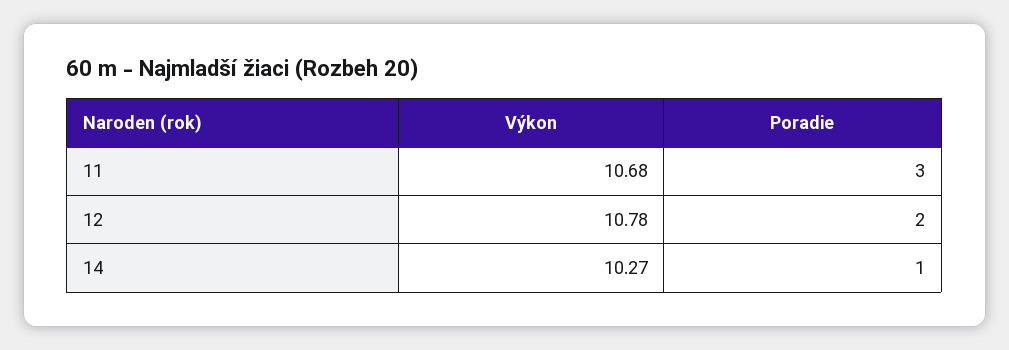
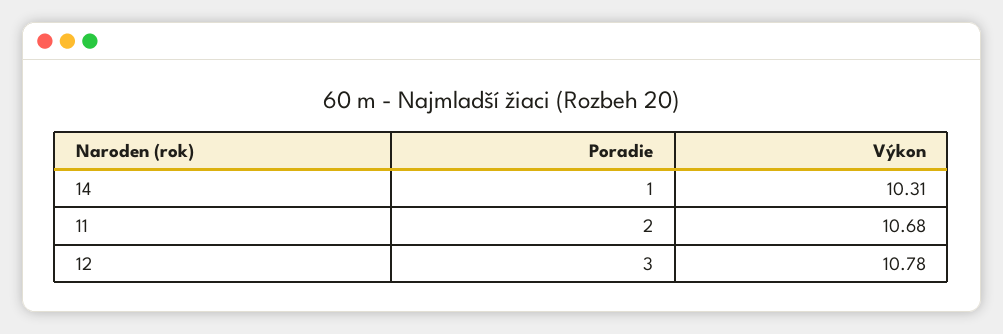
Poradie, 11: 3 -> 2
Poradie, 12: 2 -> 3
Výkon, 14: 10.27 -> 10.31

